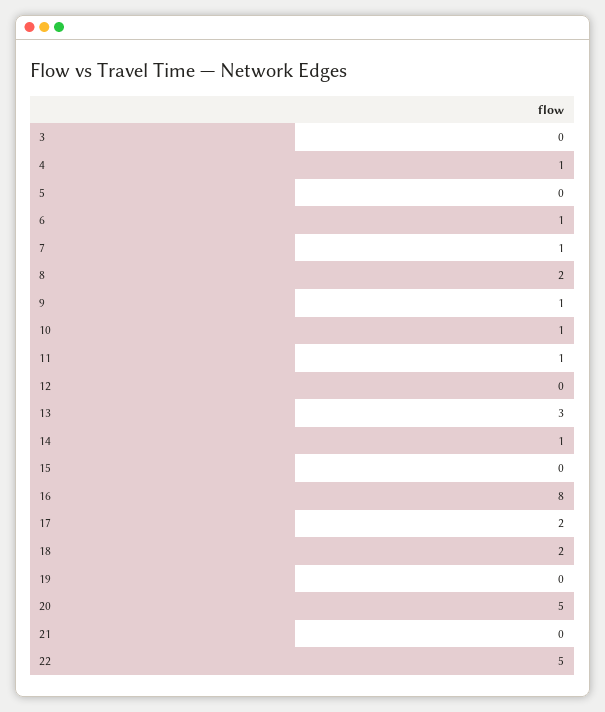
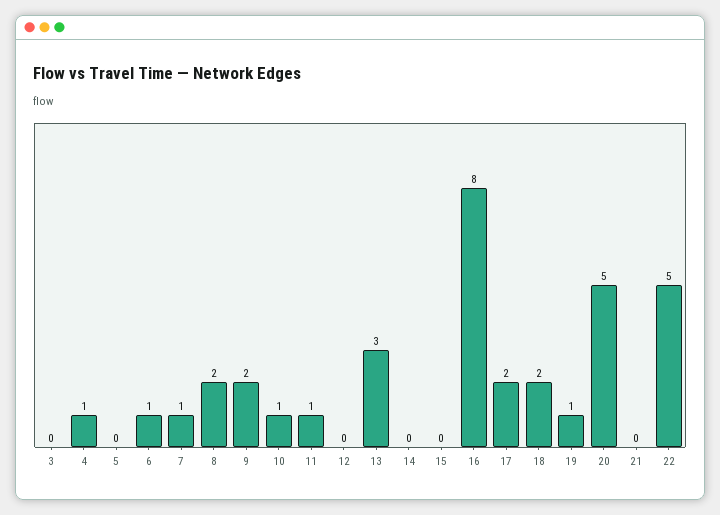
9: 1 -> 2
14: 1 -> 0
19: 0 -> 1

